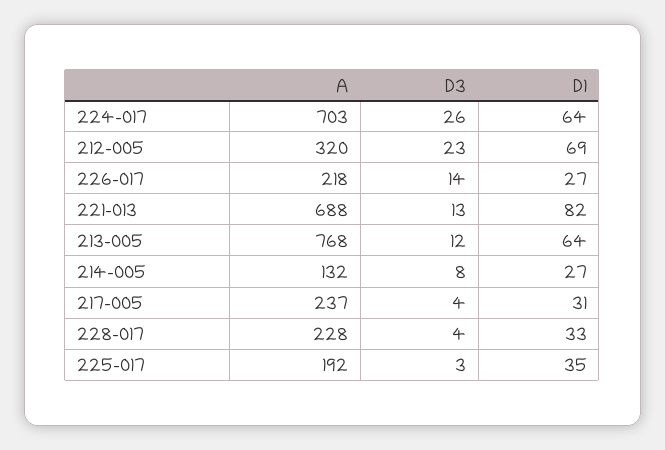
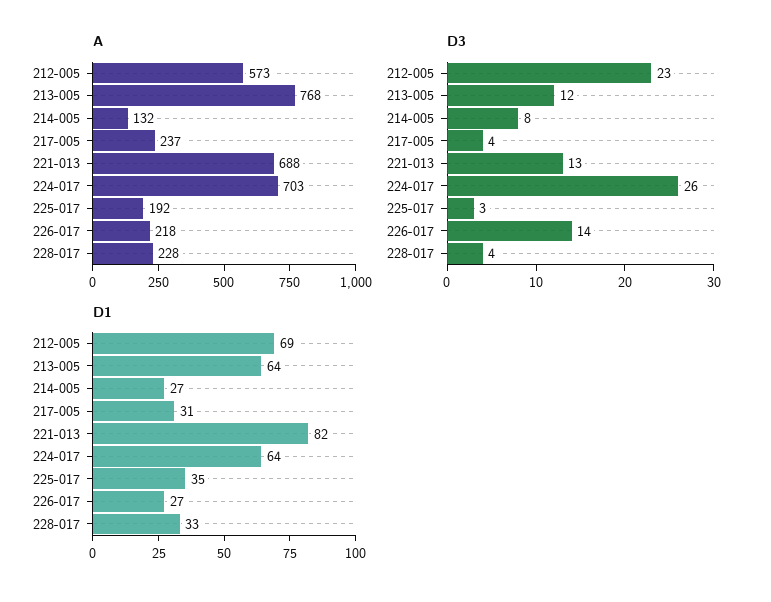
A, 212-005: 320 -> 573

